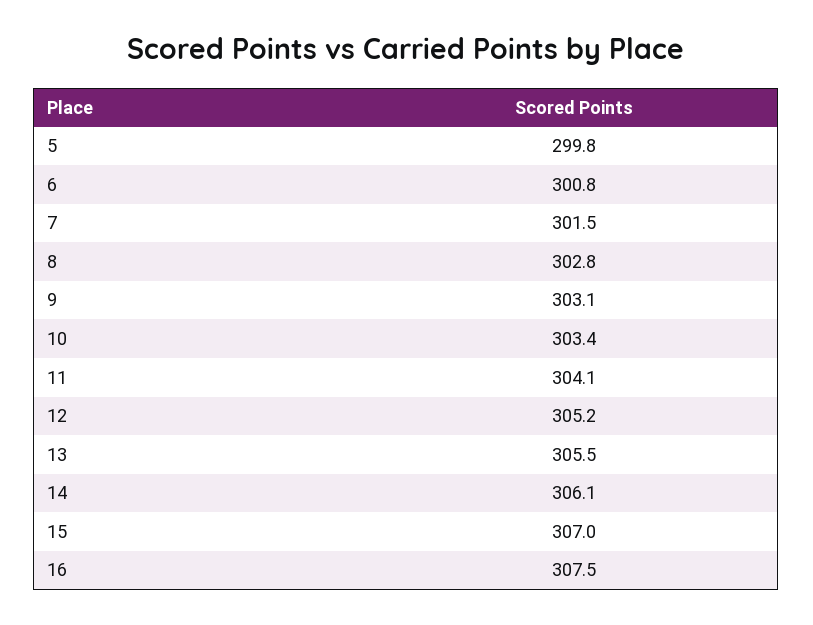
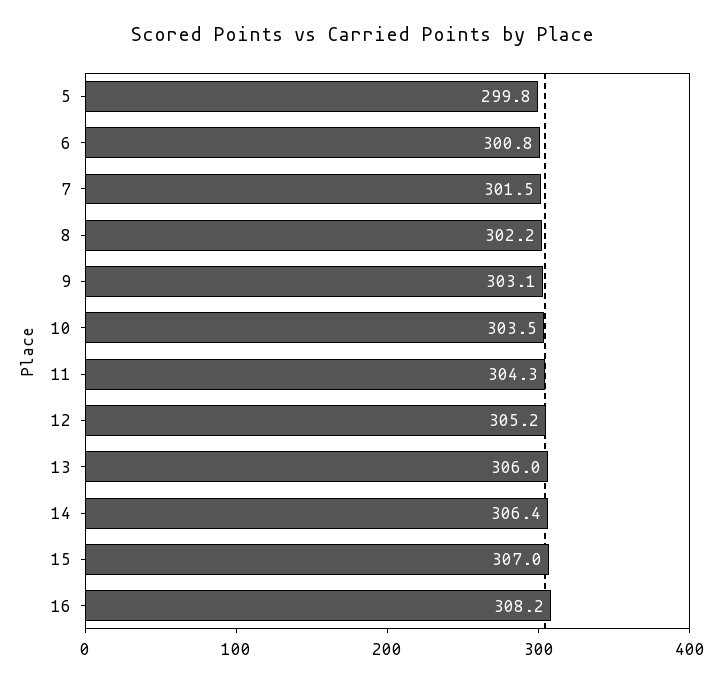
8: 302.8 -> 302.2
10: 303.4 -> 303.5
11: 304.1 -> 304.3
13: 305.5 -> 306
14: 306.1 -> 306.4
16: 307.5 -> 308.2

